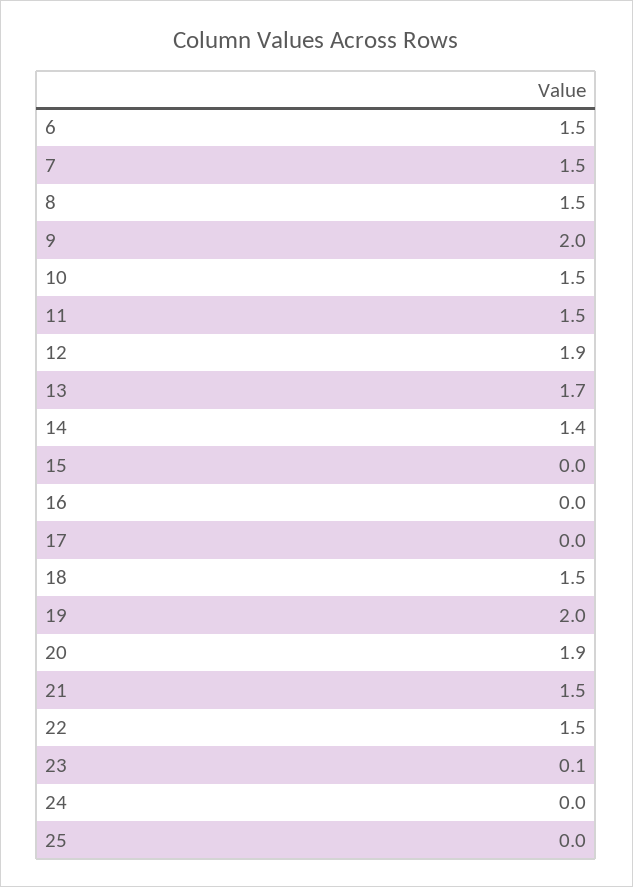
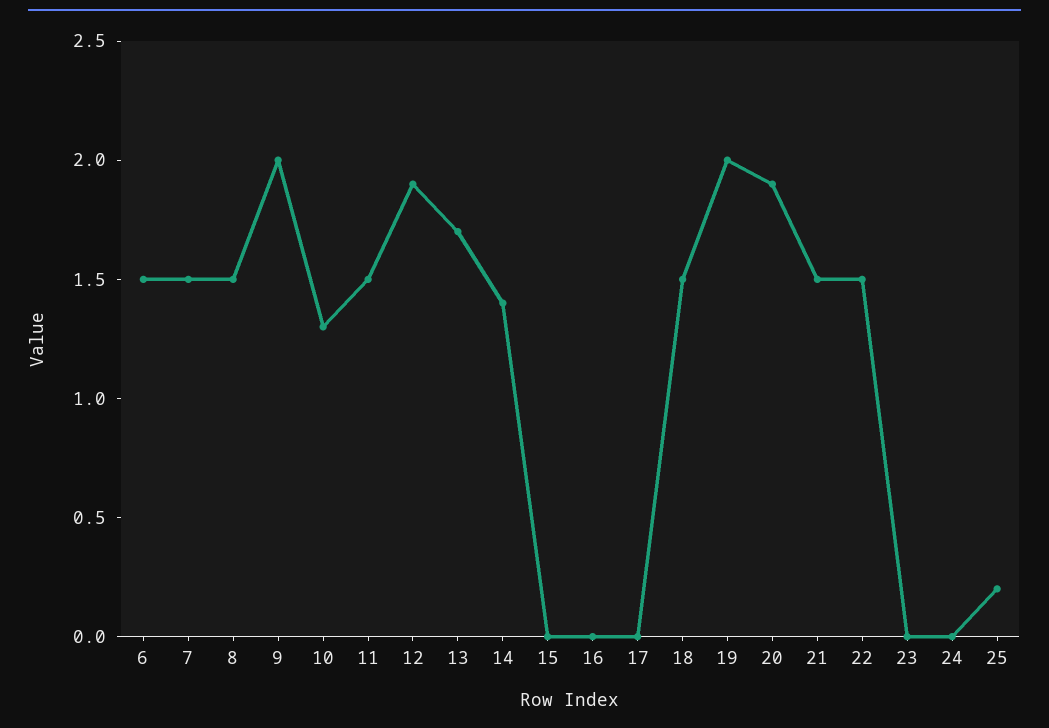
10: 1.5 -> 1.3
23: 0.1 -> 0
25: 0 -> 0.2

